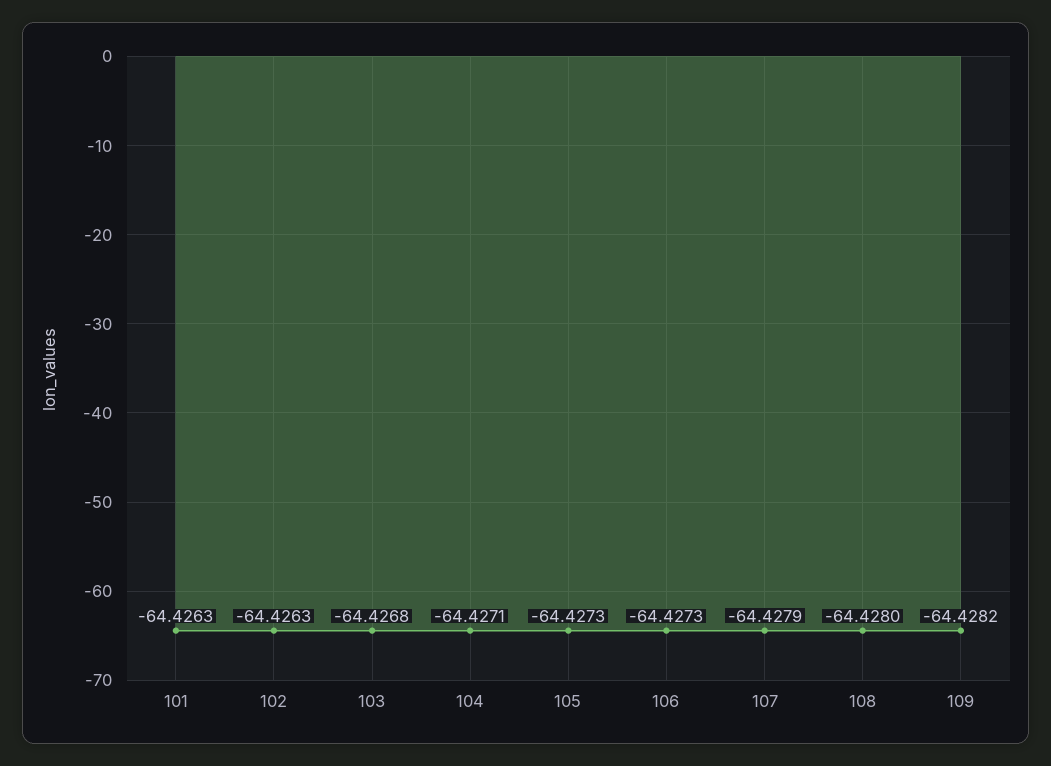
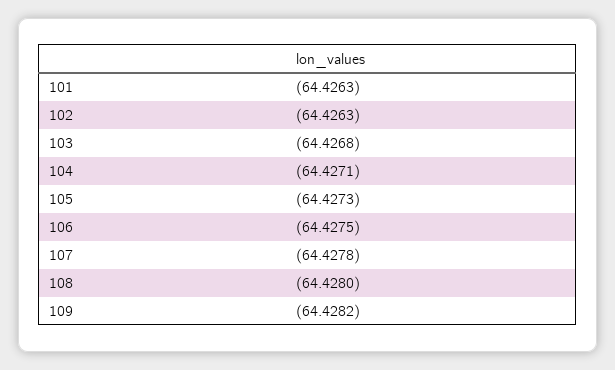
106: -64.4273 -> -64.4275
107: -64.4279 -> -64.4278

